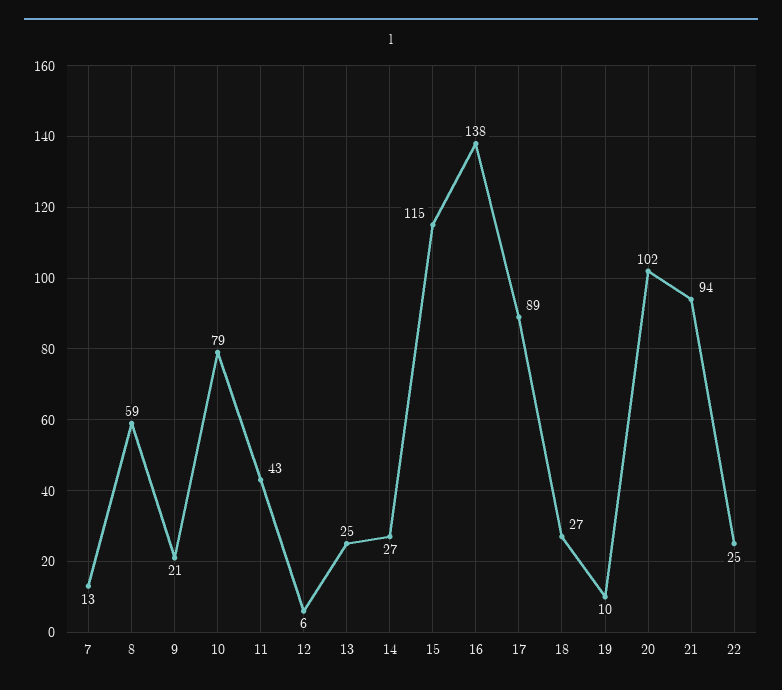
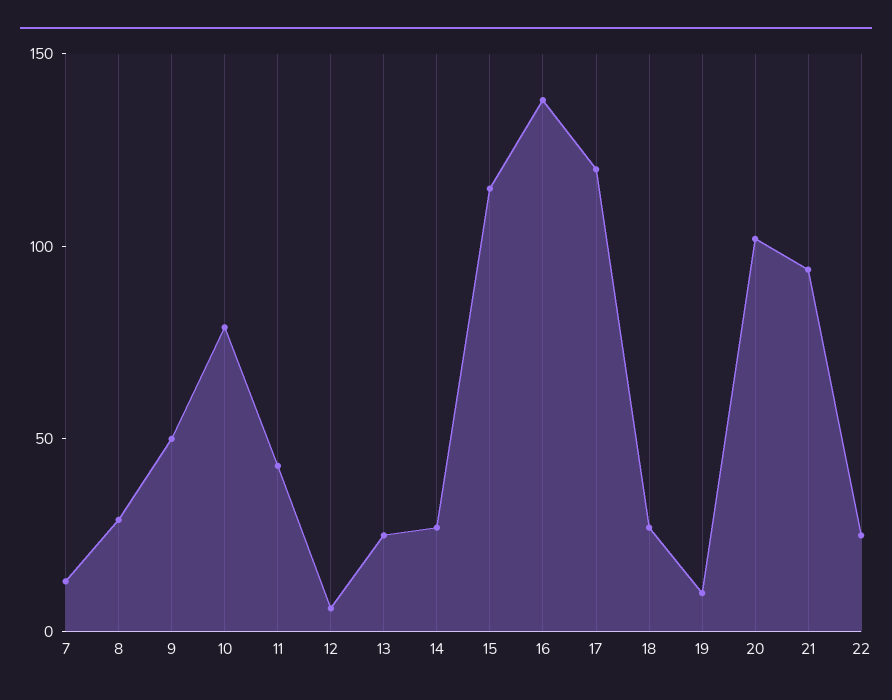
8: 59 -> 30
9: 21 -> 50
17: 89 -> 120

